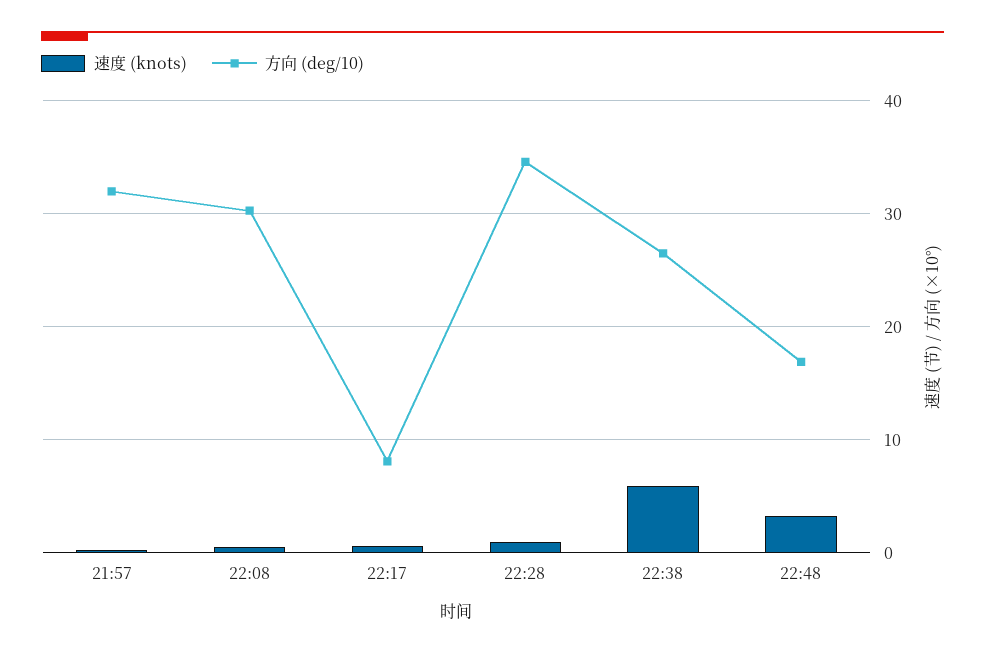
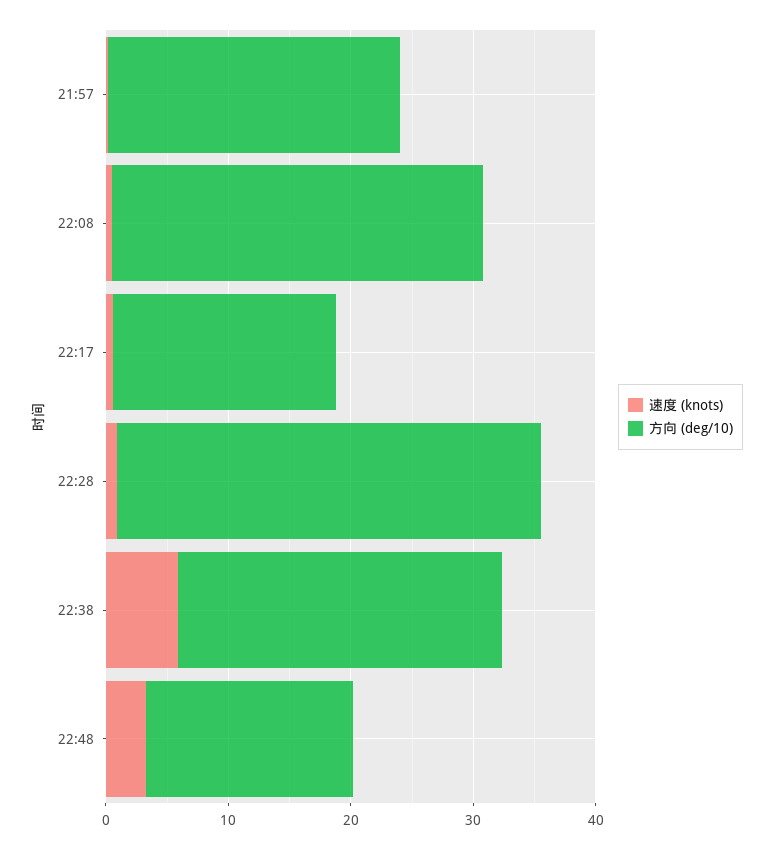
方向 (deg/10), 21:57: 32 -> 24
方向 (deg/10), 22:17: 8 -> 18

